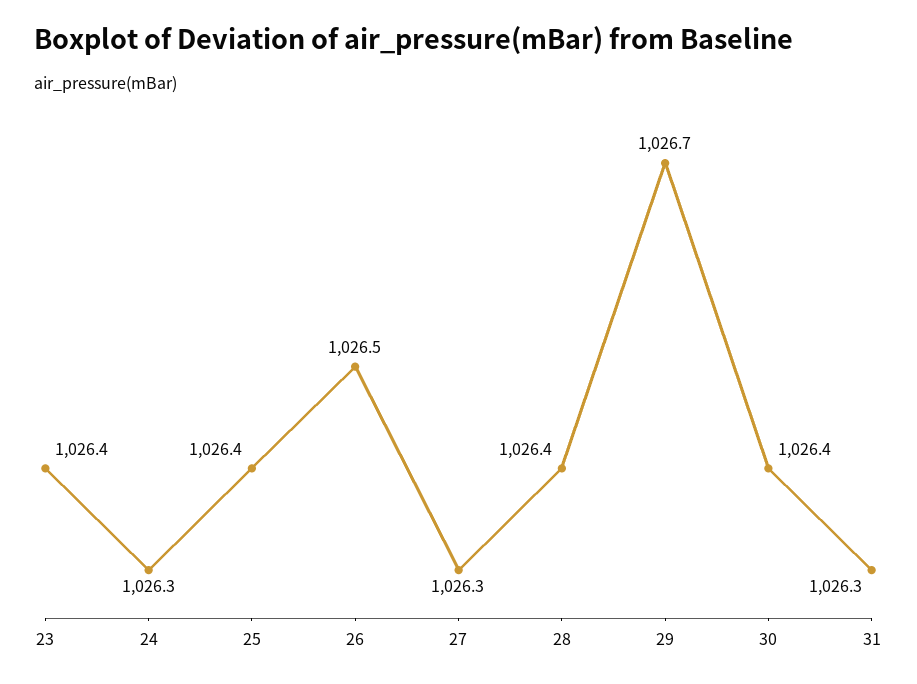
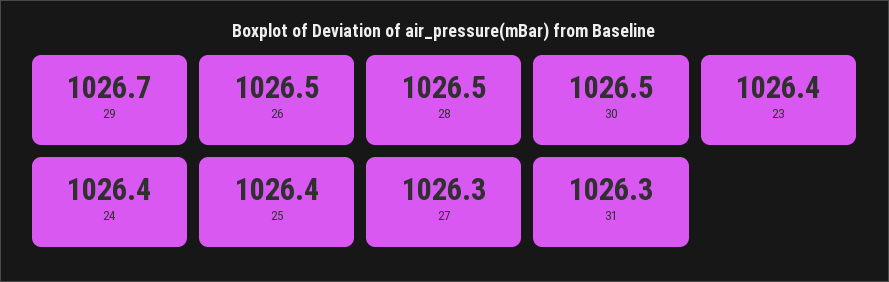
24: 1026.3 -> 1026.4
28: 1026.4 -> 1026.5
30: 1026.4 -> 1026.5

